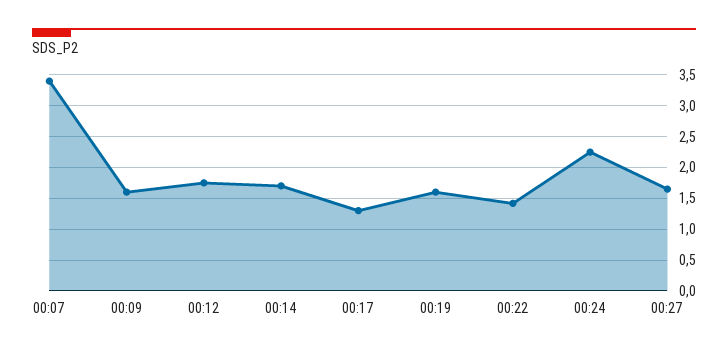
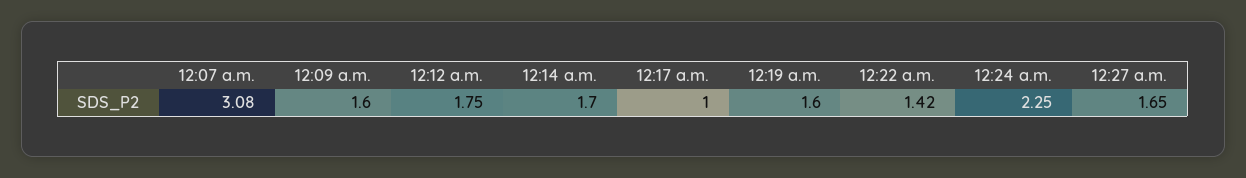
00:07: 3.4 -> 3.08
00:17: 1.3 -> 1

